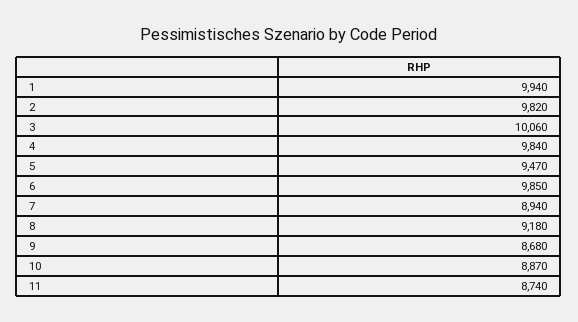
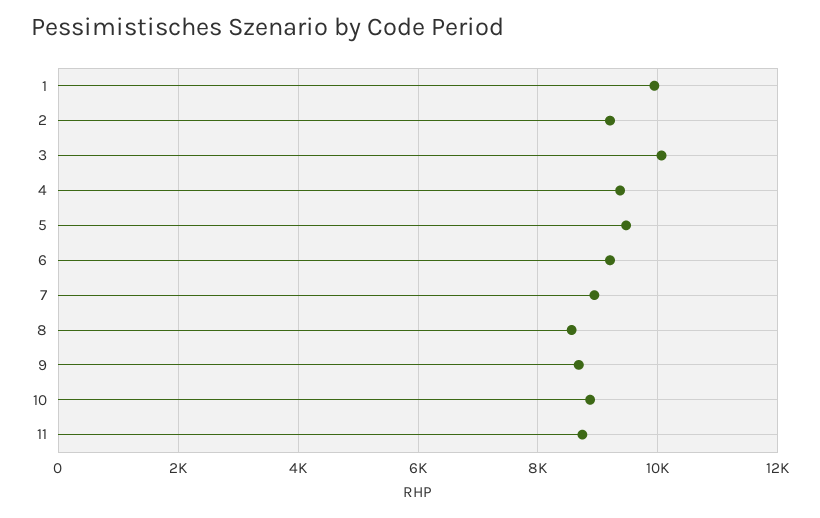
2: 9820 -> 9200
4: 9840 -> 9400
6: 9850 -> 9200
8: 9180 -> 8600

